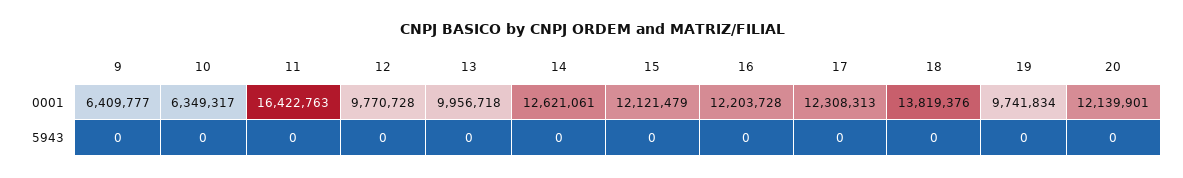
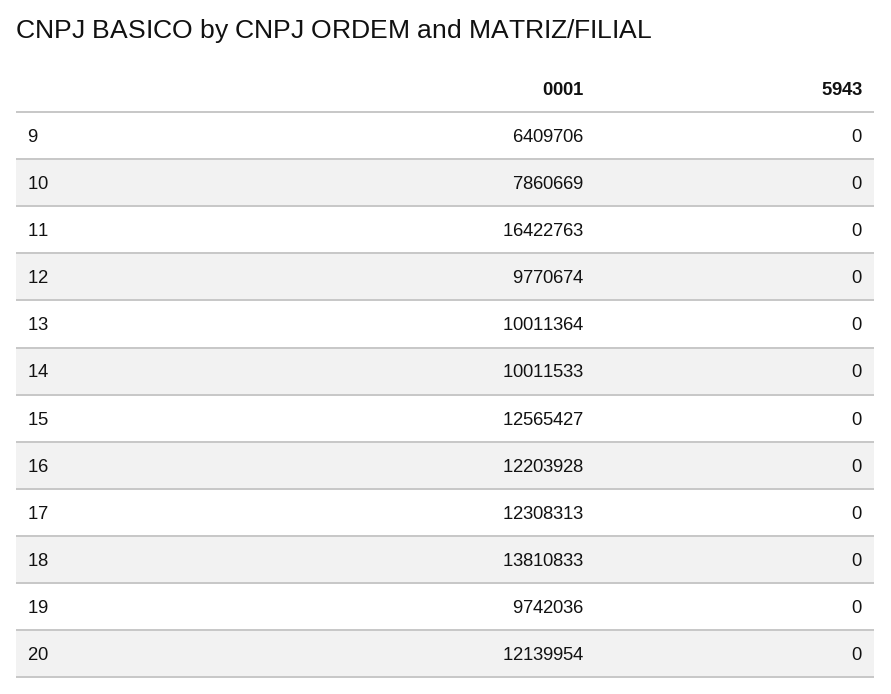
9, 0001: 6409777 -> 6409706
10, 0001: 6349317 -> 7860669
12, 0001: 9770728 -> 9770674
13, 0001: 9956718 -> 10011364
14, 0001: 12621061 -> 10011533
15, 0001: 12121479 -> 12565427
16, 0001: 12203728 -> 12203928
18, 0001: 13819376 -> 13810833
19, 0001: 9741834 -> 9742036
20, 0001: 12139901 -> 12139954

